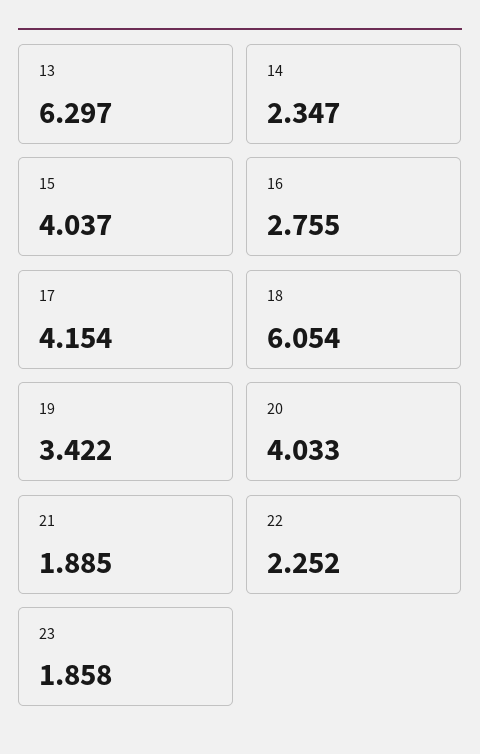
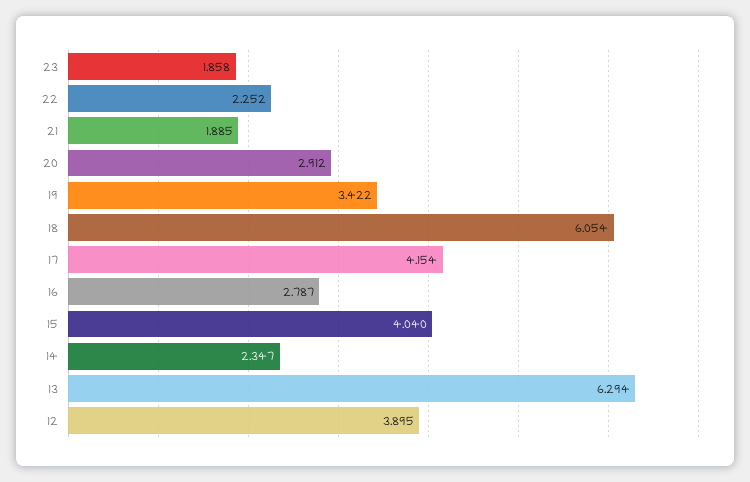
13: 6.297 -> 6.294
15: 4.037 -> 4.04
16: 2.755 -> 2.787
20: 4.033 -> 2.912
12: none -> 3.895

